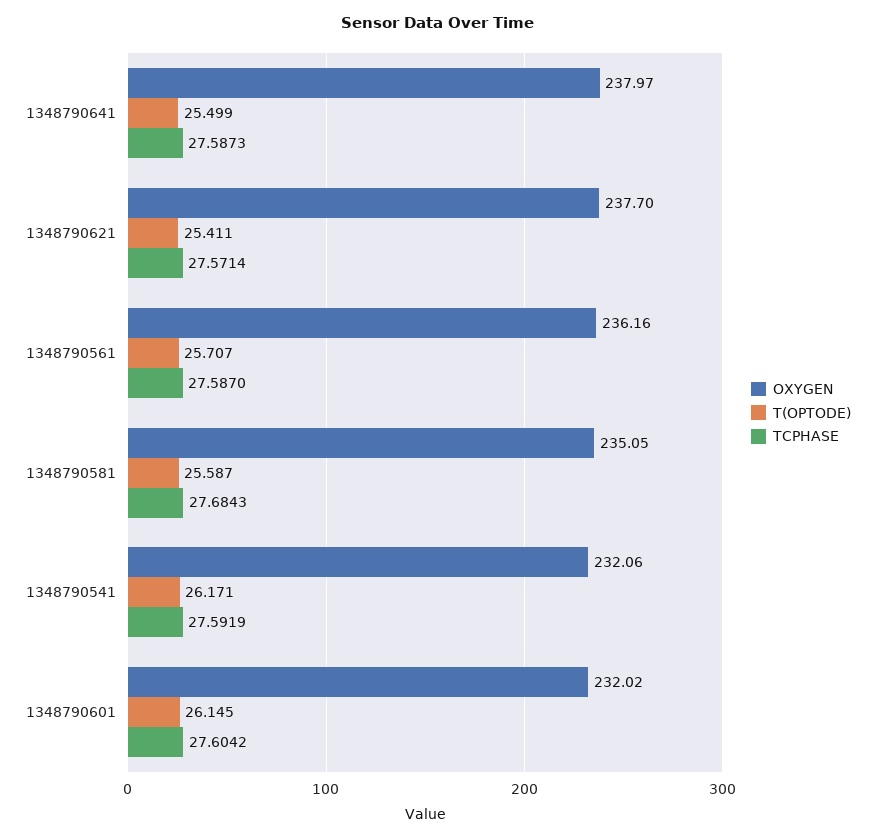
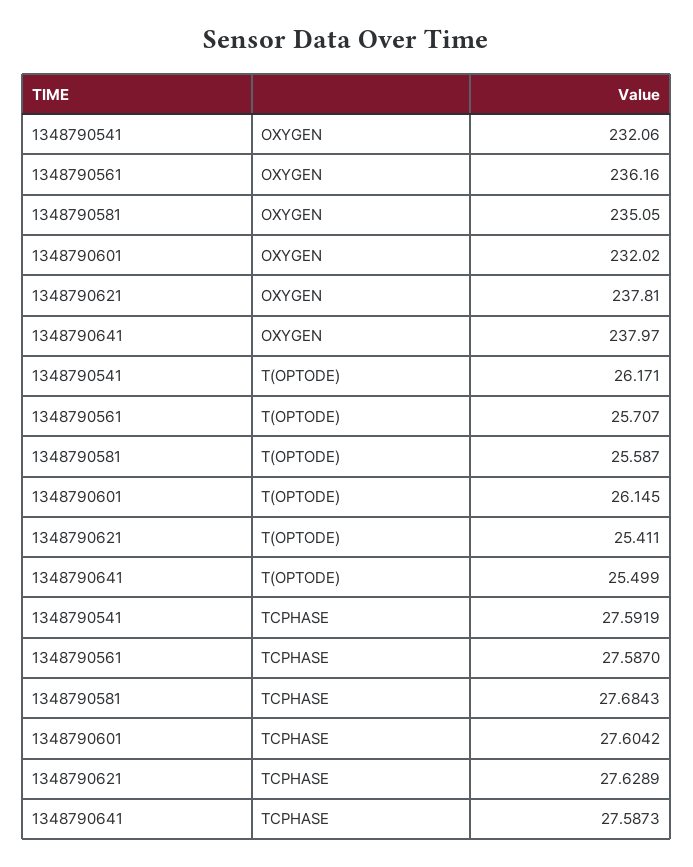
OXYGEN, 1348790621: 237.7 -> 237.81
TCPHASE, 1348790621: 27.5714 -> 27.6289

